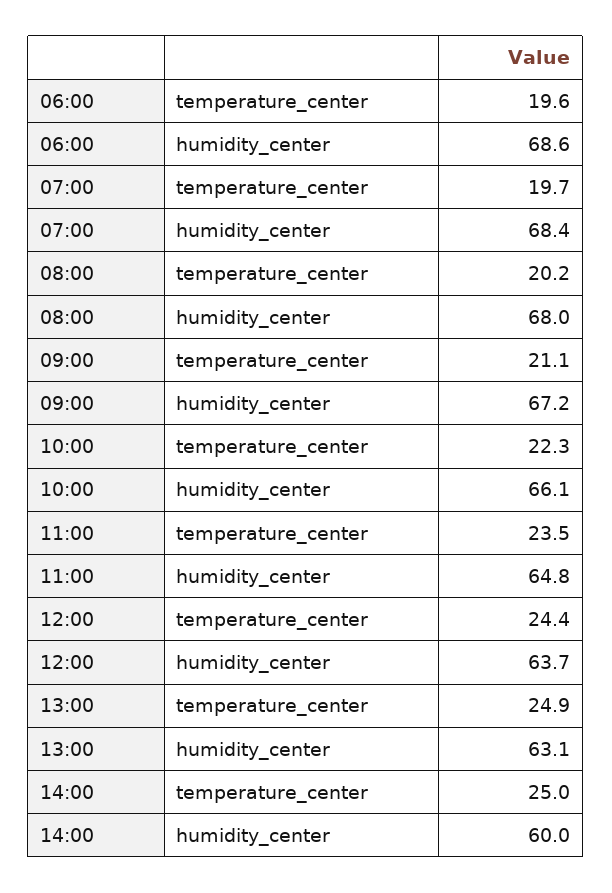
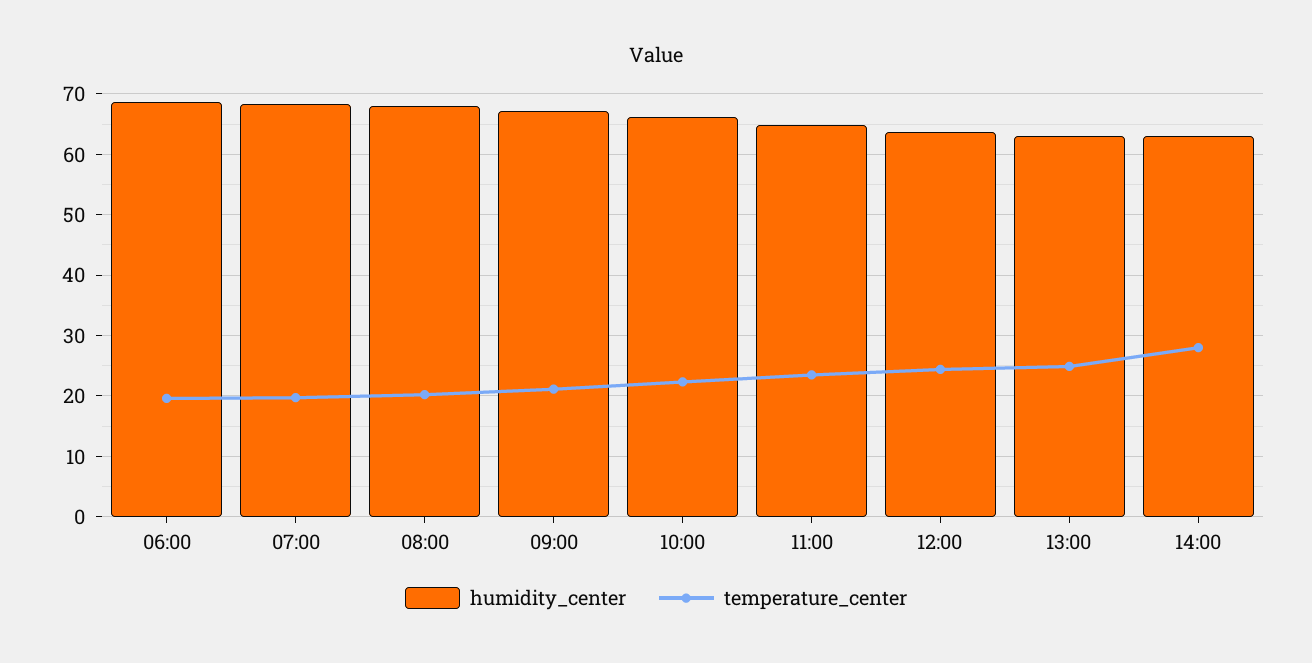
temperature_center, 14:00: 25 -> 28
humidity_center, 14:00: 60 -> 63

